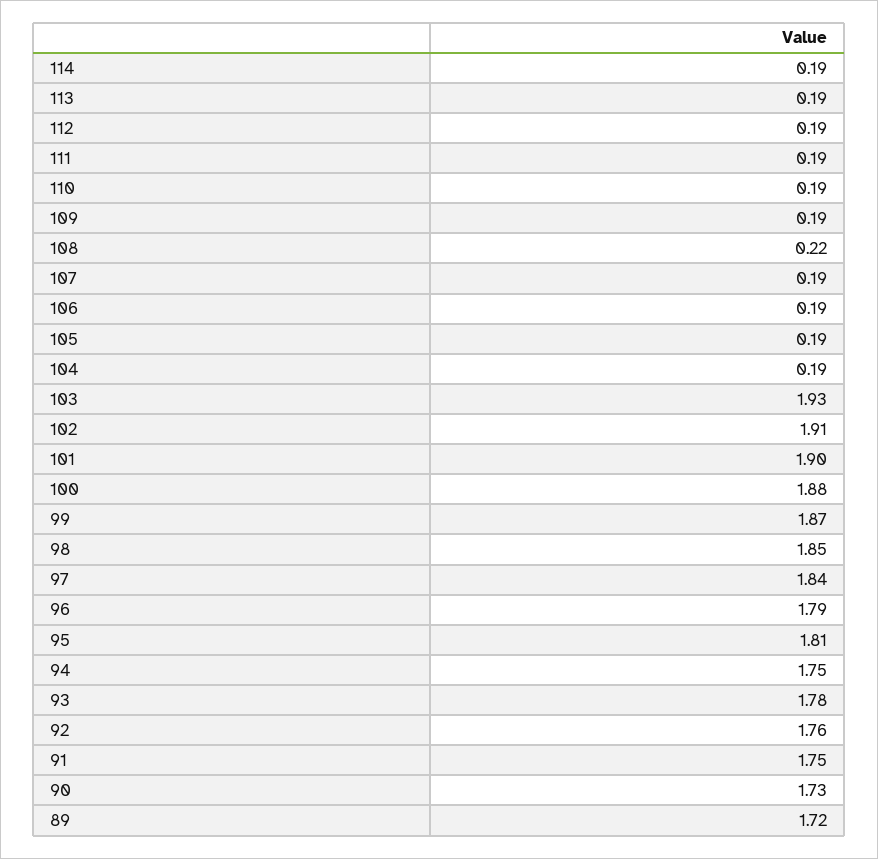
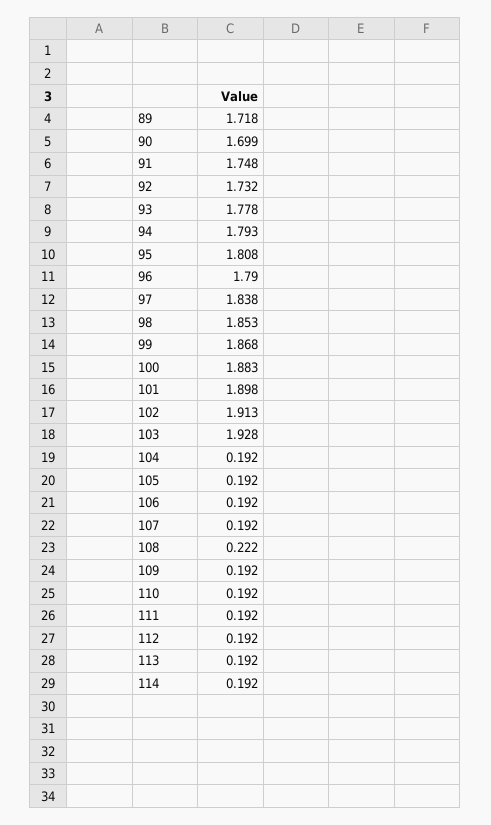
94: 1.75 -> 1.793
92: 1.76 -> 1.732
90: 1.73 -> 1.699

